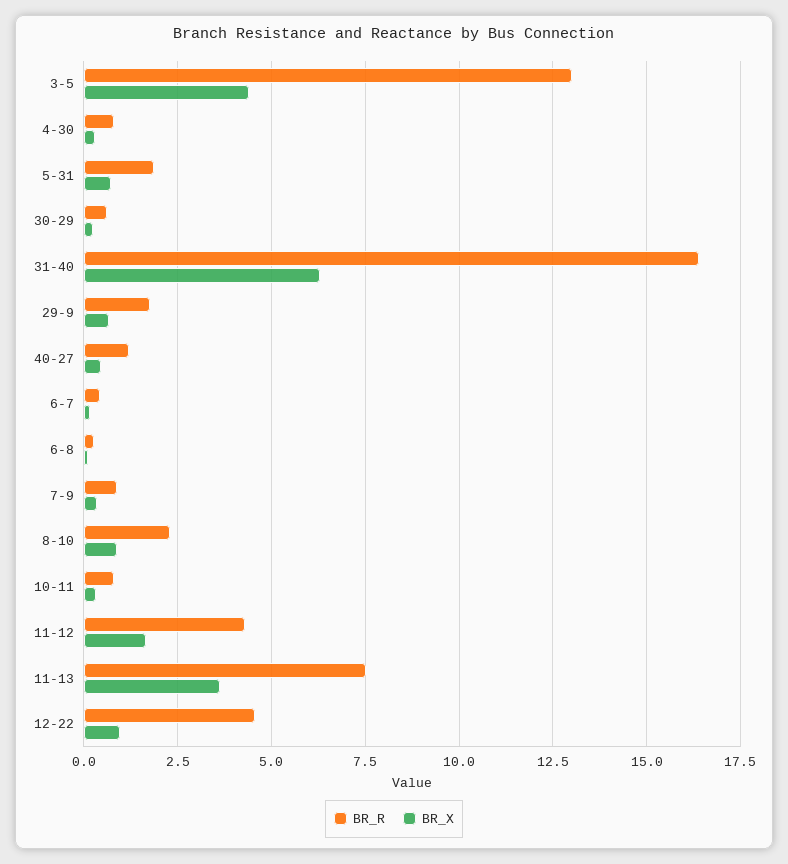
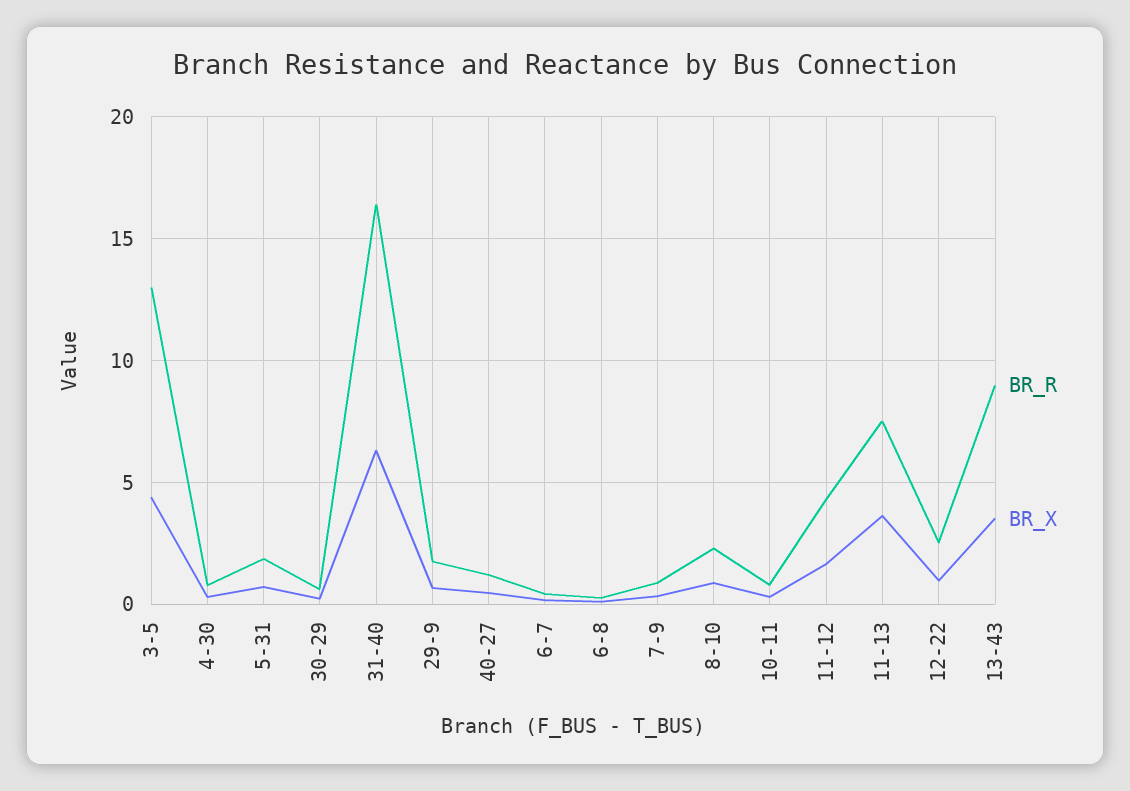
BR_R, 12-22: 4.5 -> 2.5
BR_R, 13-43: none -> 9
BR_X, 13-43: none -> 3.5

